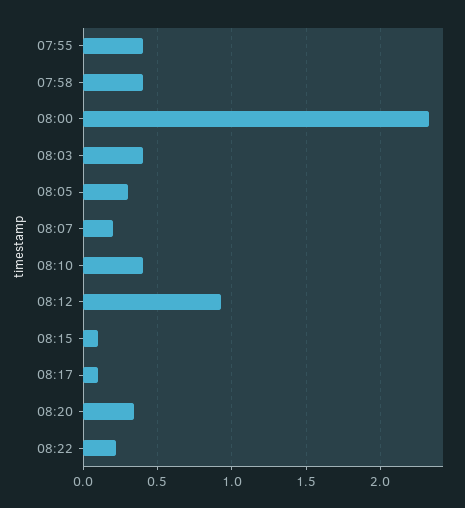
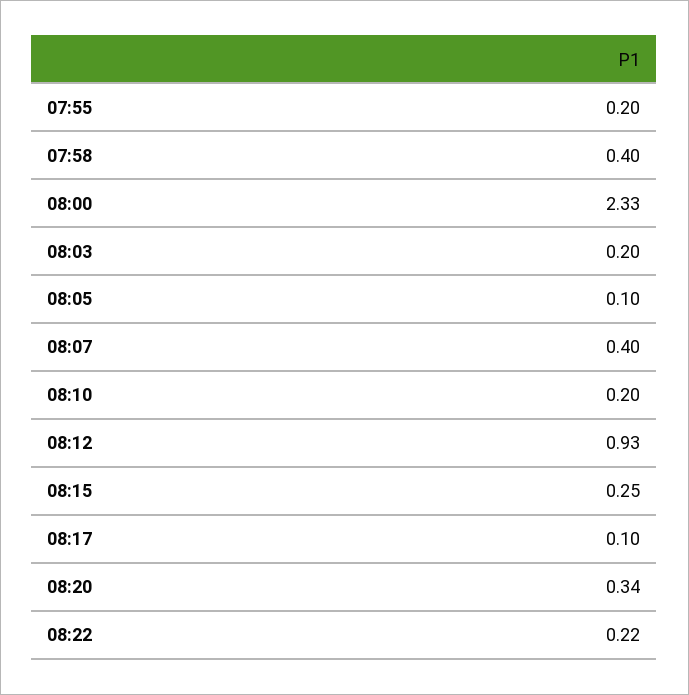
07:55: 0.4 -> 0.2
08:03: 0.4 -> 0.2
08:05: 0.3 -> 0.1
08:07: 0.2 -> 0.4
08:10: 0.4 -> 0.2
08:15: 0.1 -> 0.25

